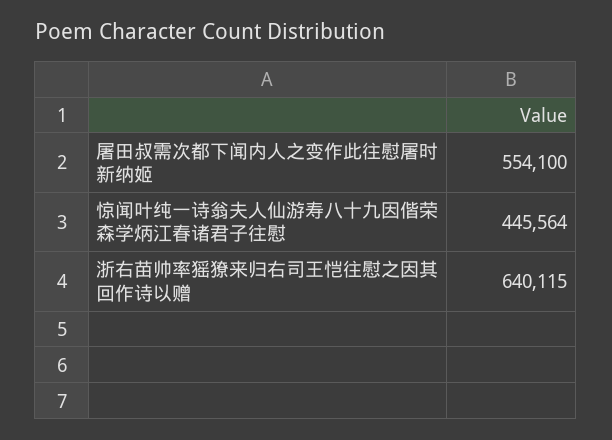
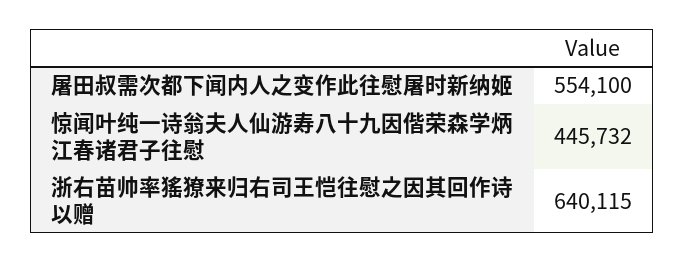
惊闻叶纯一诗翁夫人仙游寿八十九因偕荣森学炳江春诸君子往慰: 445564 -> 445732

